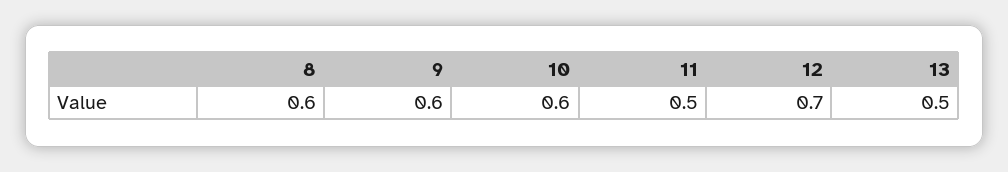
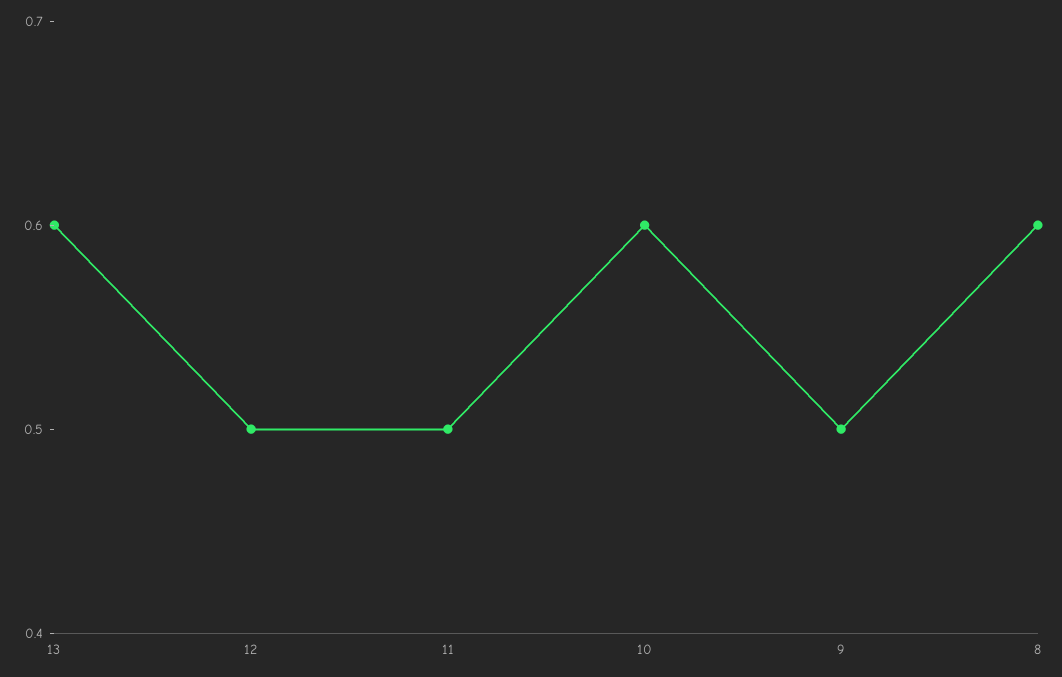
9: 0.6 -> 0.5
12: 0.7 -> 0.5
13: 0.5 -> 0.6

